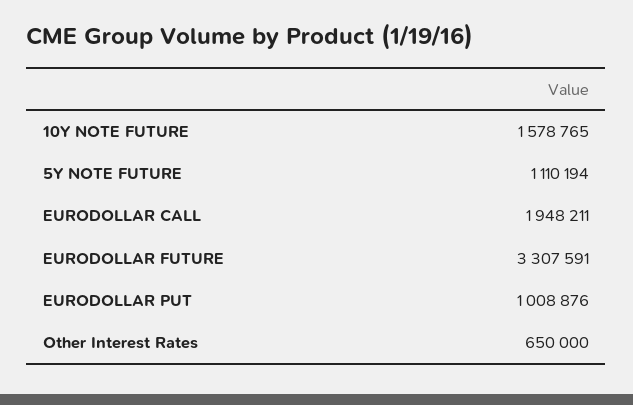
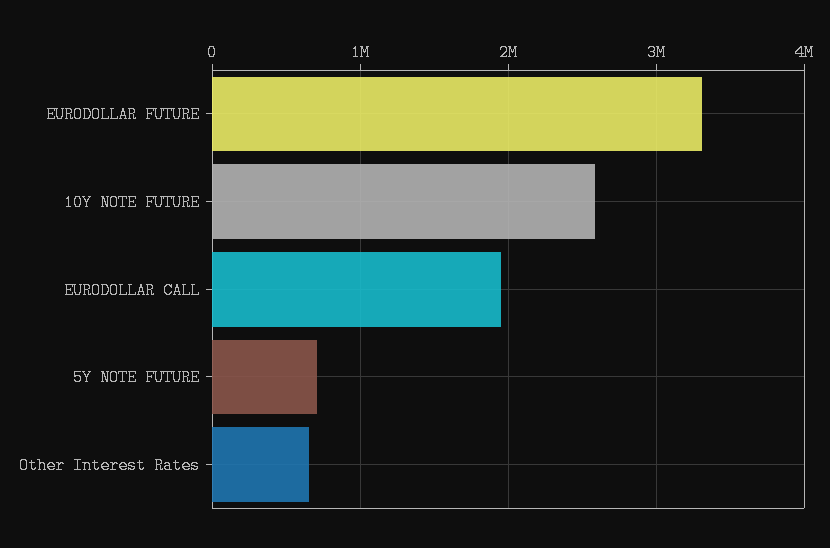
10Y NOTE FUTURE: 1578765 -> 2600000
5Y NOTE FUTURE: 1110194 -> 700000
EURODOLLAR PUT: 1008876 -> none

